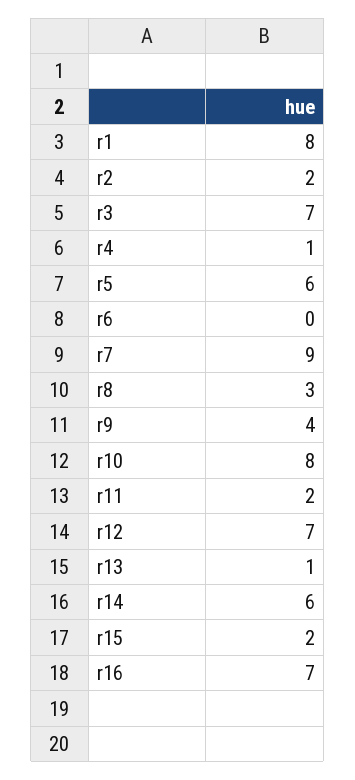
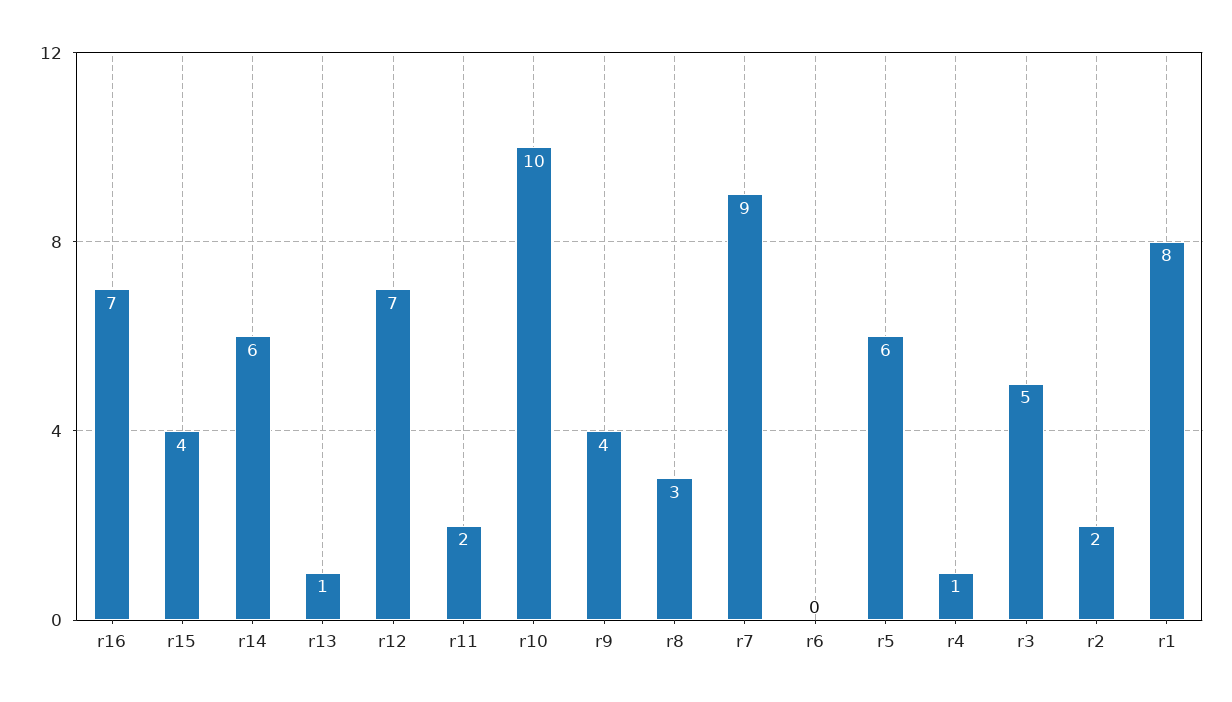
r3: 7 -> 5
r10: 8 -> 10
r15: 2 -> 4

